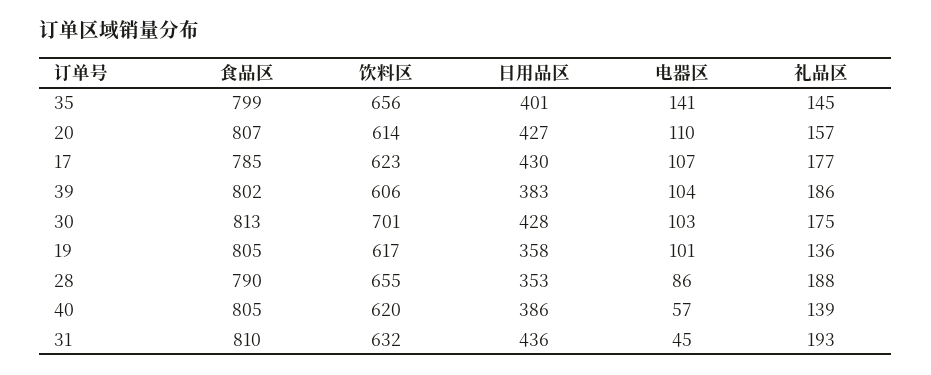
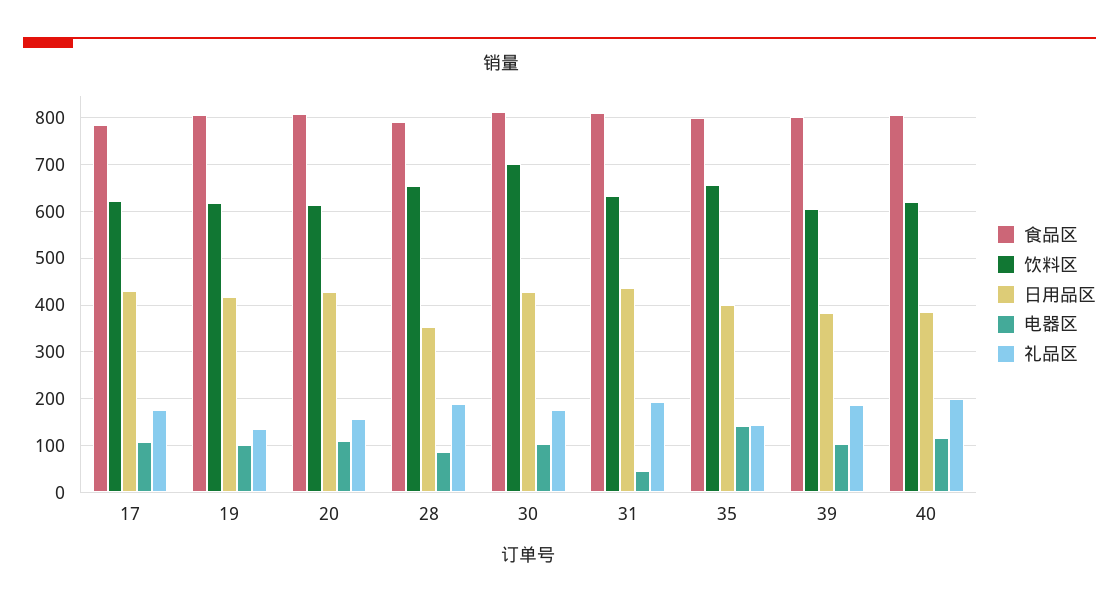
日用品区, 19: 358 -> 420
电器区, 40: 57 -> 120
礼品区, 40: 139 -> 200

